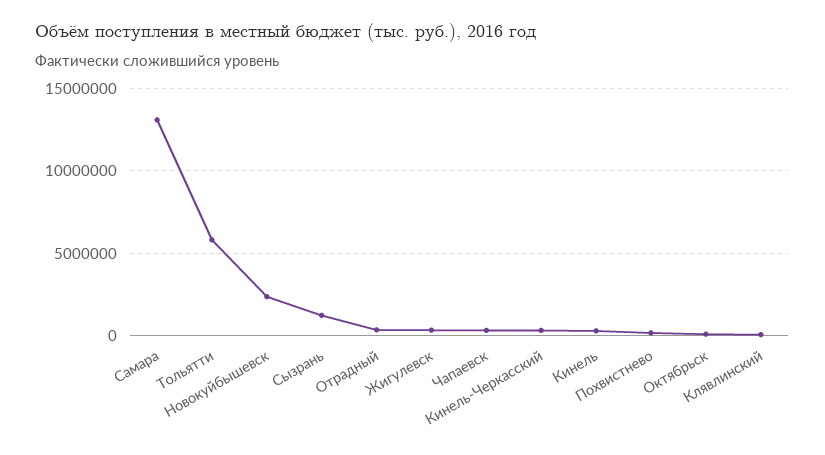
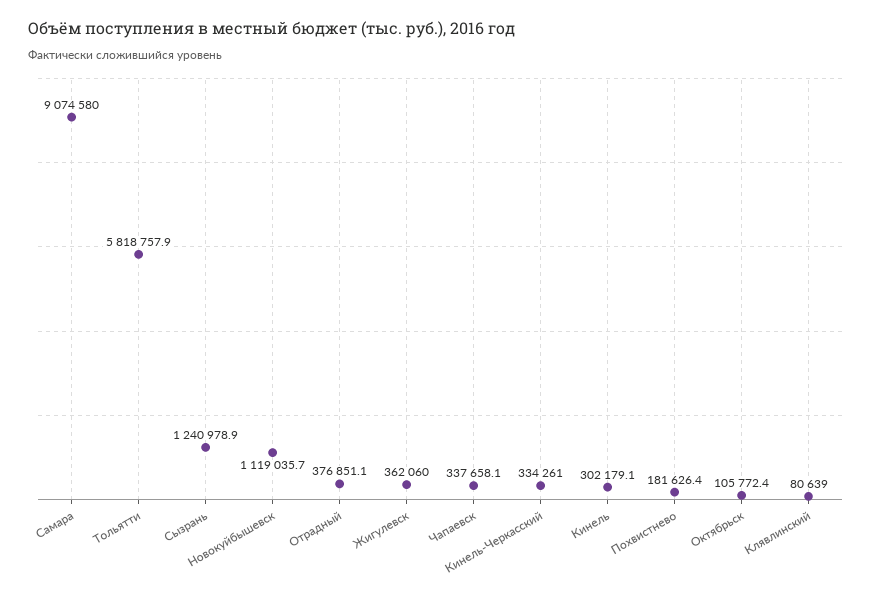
Самара: 13000000 -> 9074580
Новокуйбышевск: 2500000 -> 1119035.7

